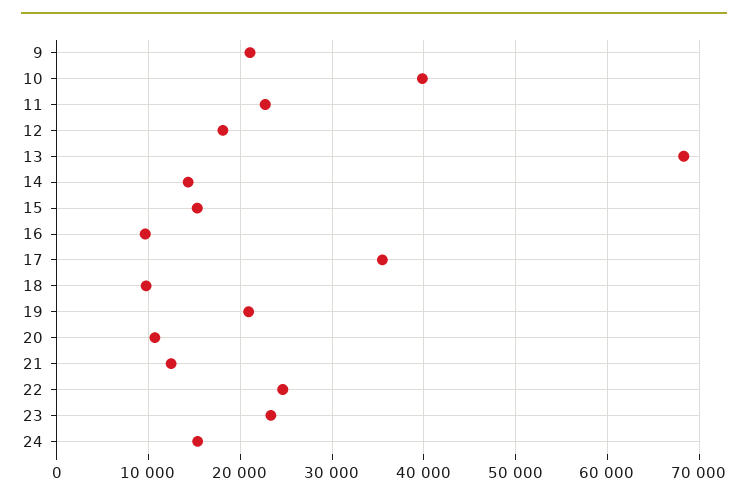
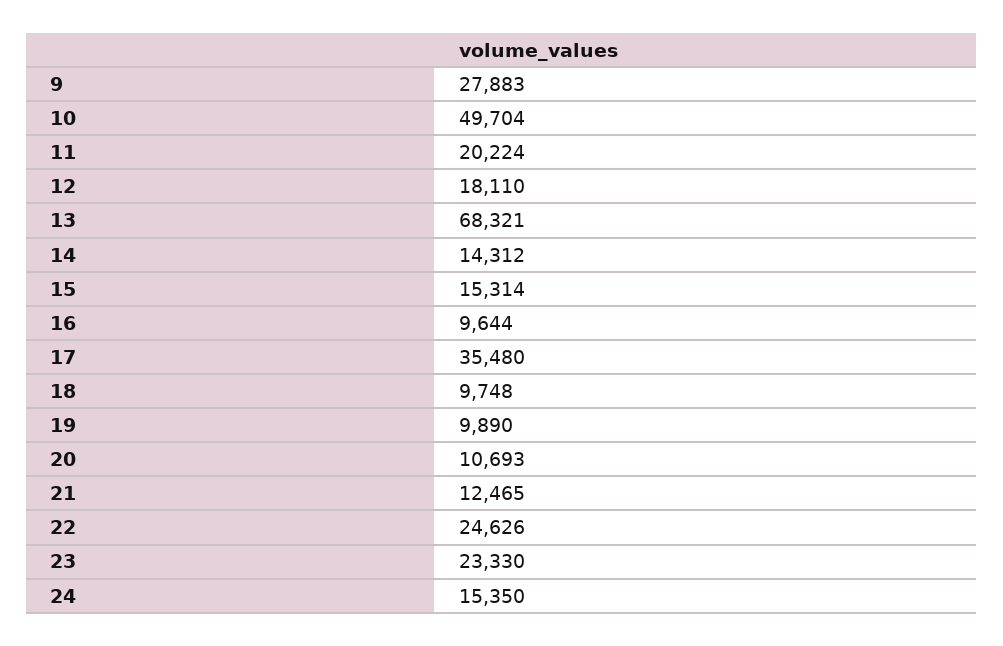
9: 21000 -> 27883
10: 40000 -> 49704
11: 23000 -> 20224
19: 21000 -> 9890

